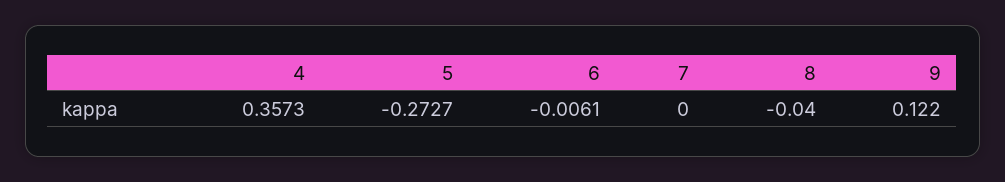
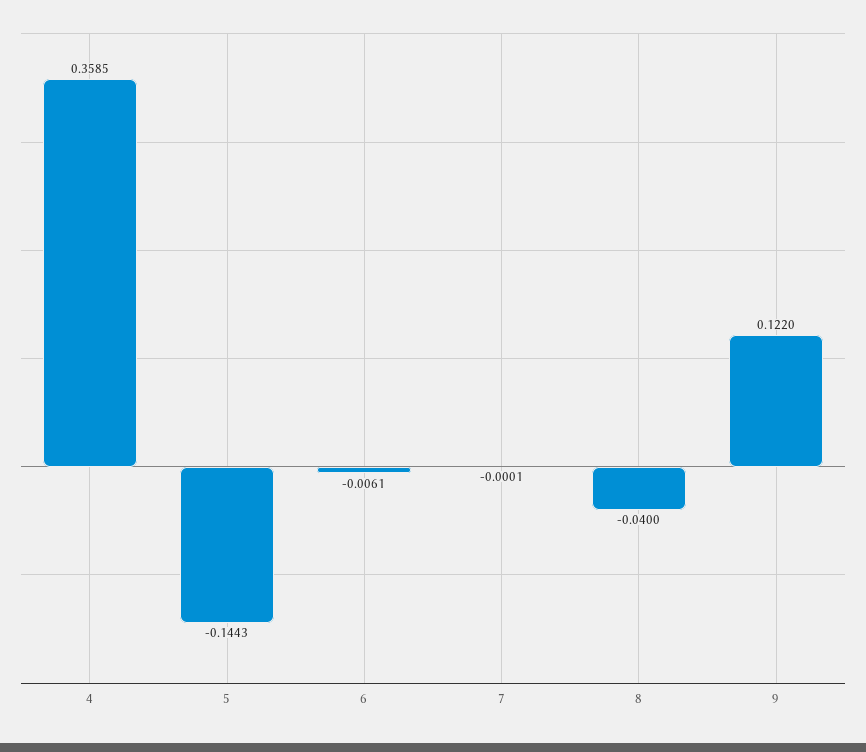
4: 0.3573 -> 0.3585
5: -0.2727 -> -0.1443
7: 0 -> -0.0001

